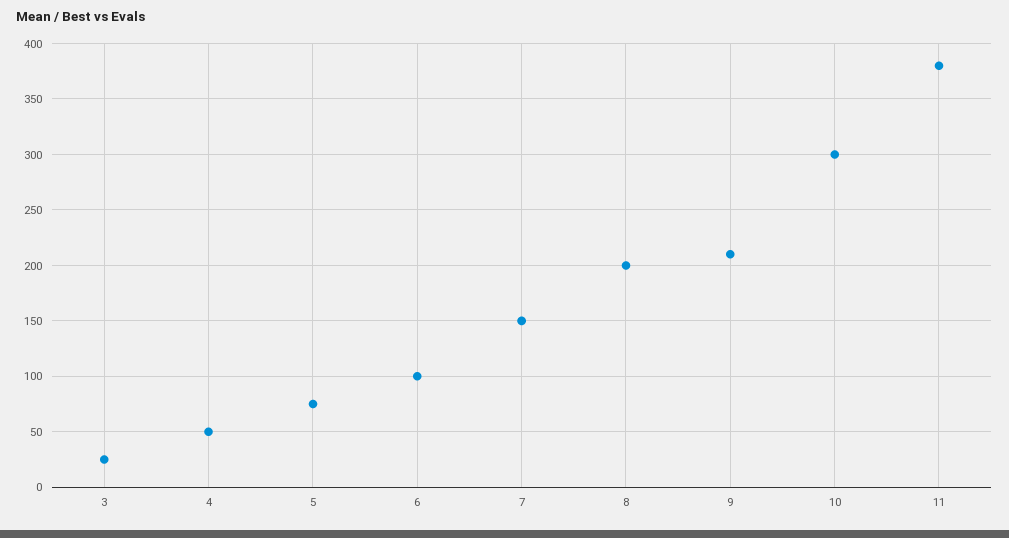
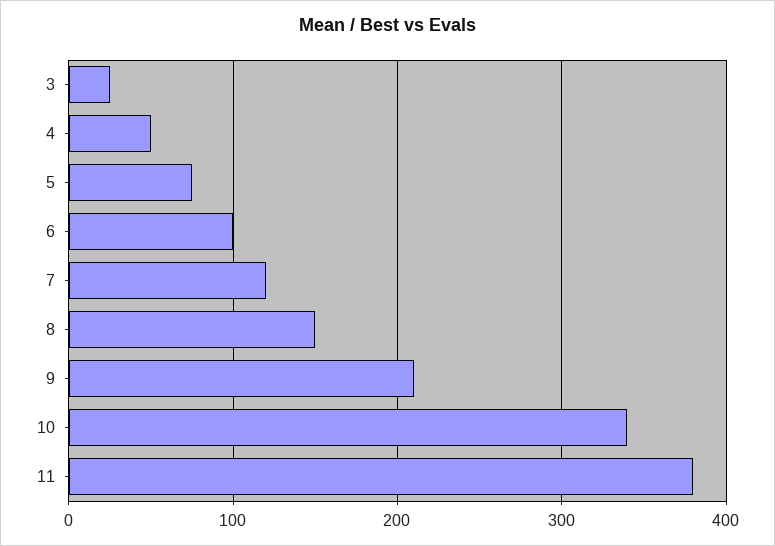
7: 150 -> 120
8: 200 -> 150
10: 300 -> 340

